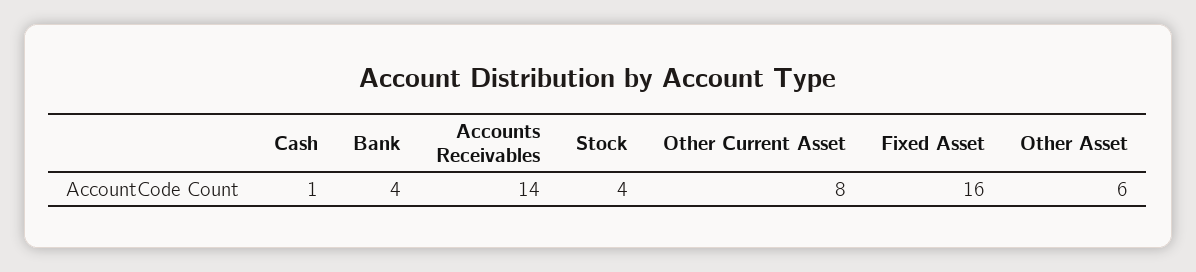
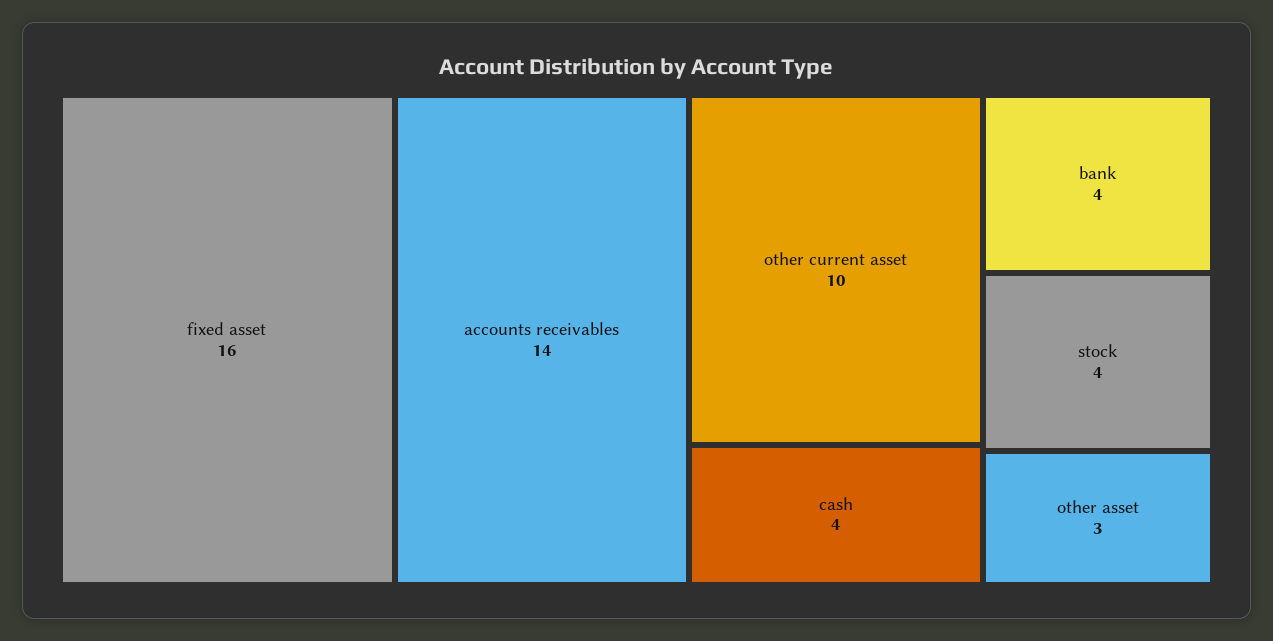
Cash: 1 -> 4
Other Current Asset: 8 -> 10
Other Asset: 6 -> 3

